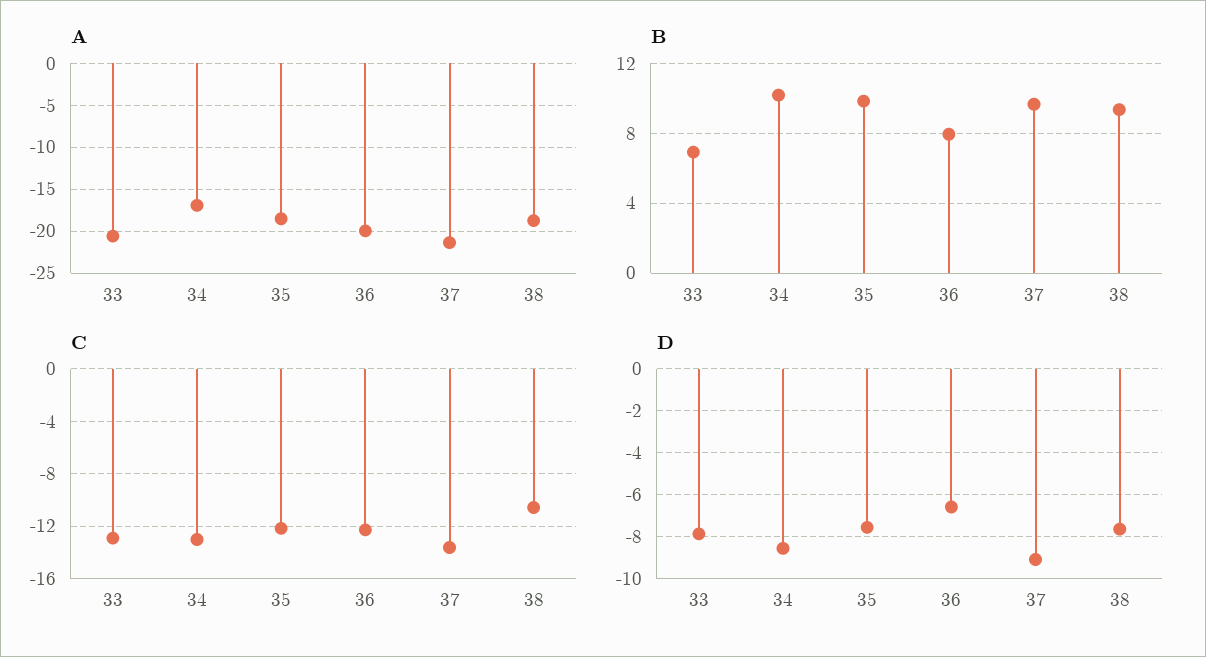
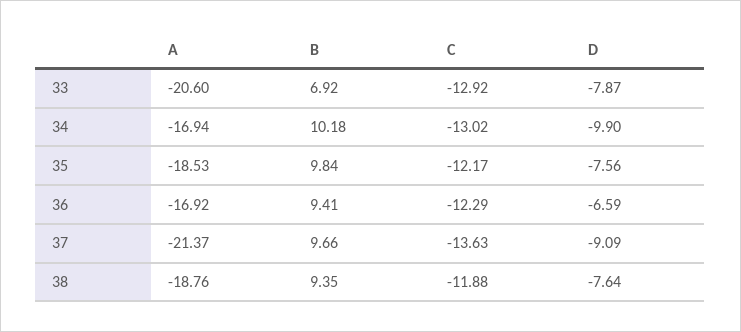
A, 36: -20 -> -16.92
B, 36: 8 -> 9.41
C, 38: -10.5 -> -11.88
D, 34: -8.5 -> -9.9

